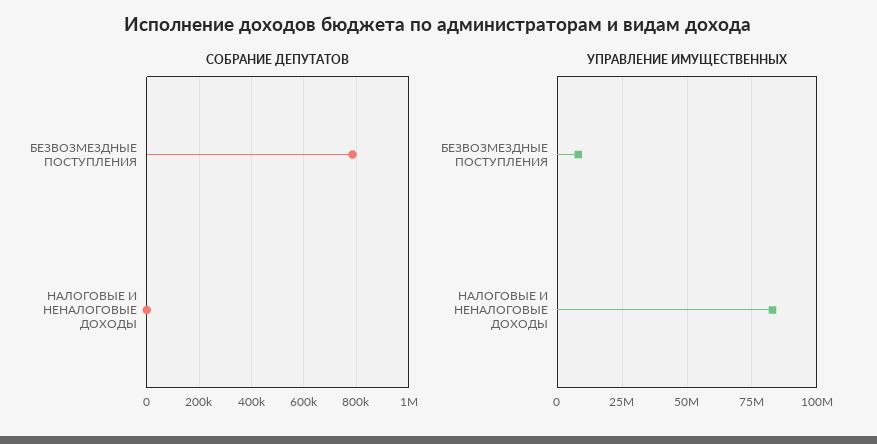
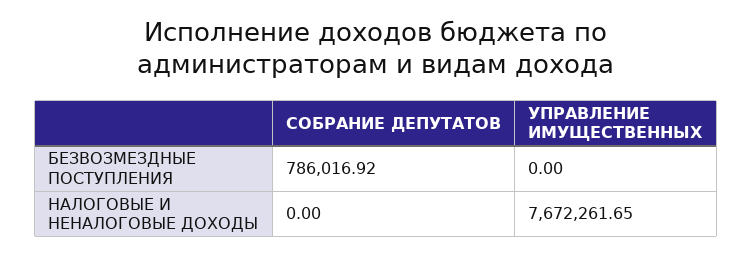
УПРАВЛЕНИЕ ИМУЩЕСТВЕННЫХ, БЕЗВОЗМЕЗДНЫЕ ПОСТУПЛЕНИЯ: 7500000 -> 0
УПРАВЛЕНИЕ ИМУЩЕСТВЕННЫХ, НАЛОГОВЫЕ И НЕНАЛОГОВЫЕ ДОХОДЫ: 82500000 -> 7672261.65

